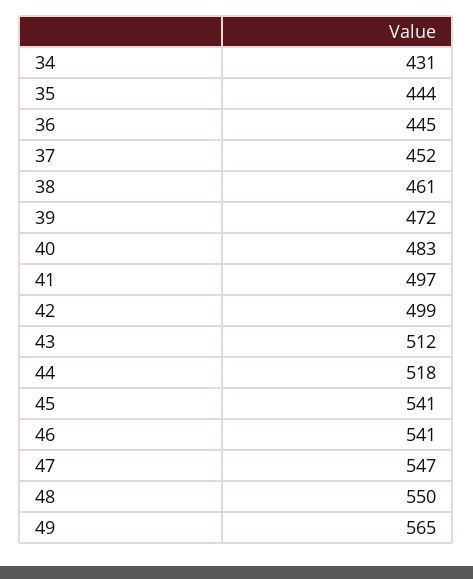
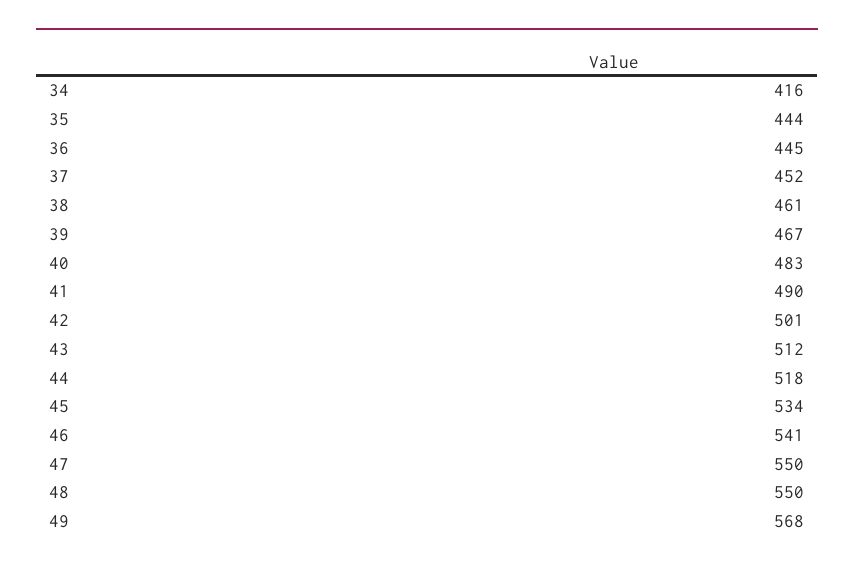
34: 431 -> 416
39: 472 -> 467
41: 497 -> 490
42: 499 -> 501
45: 541 -> 534
47: 547 -> 550
49: 565 -> 568

